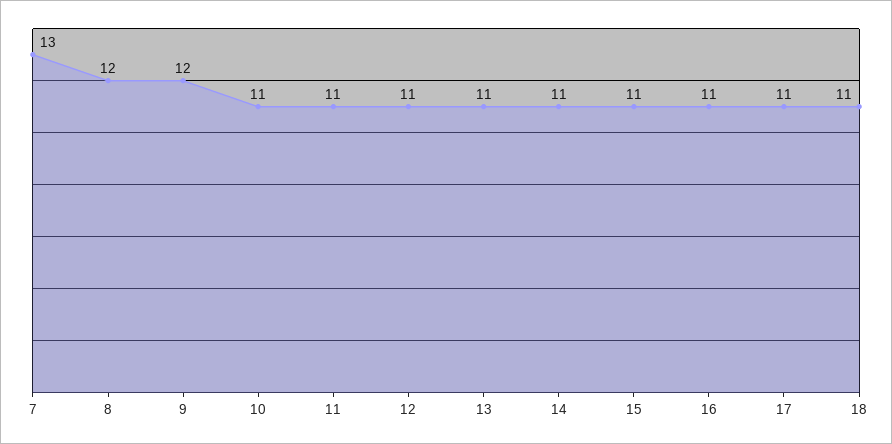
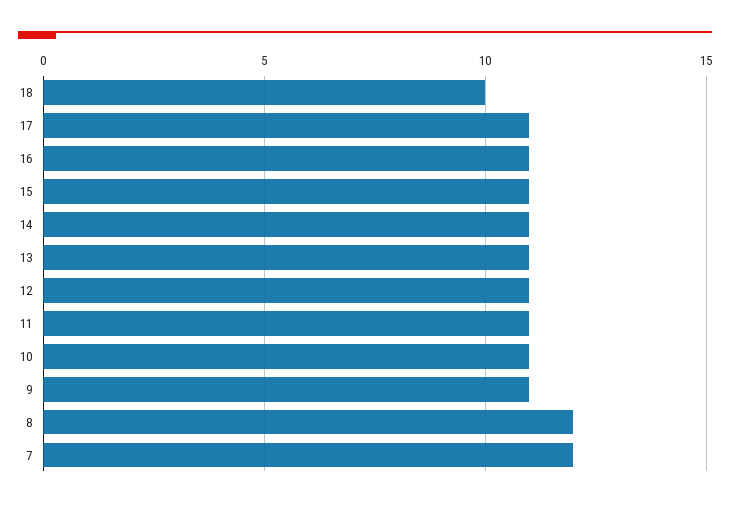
7: 13 -> 12
9: 12 -> 11
18: 11 -> 10

